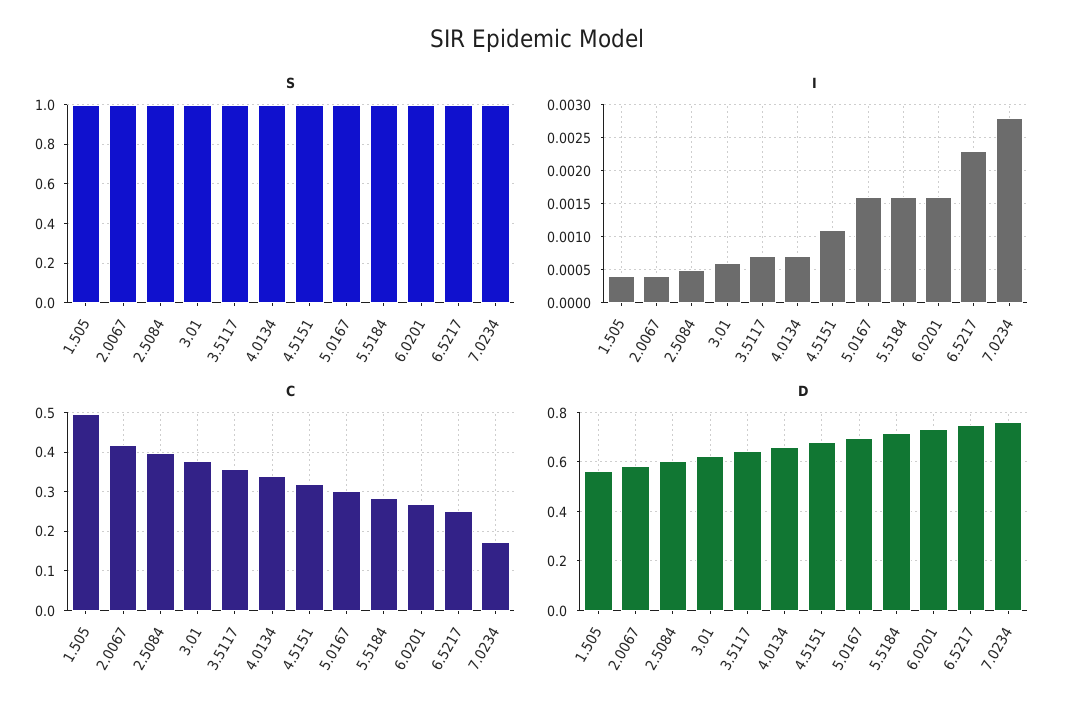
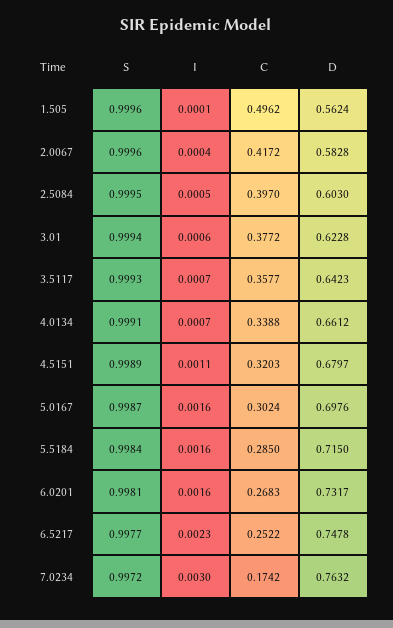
I, 1.505: 0.0004 -> 0.0001
I, 7.0234: 0.0028 -> 0.003

